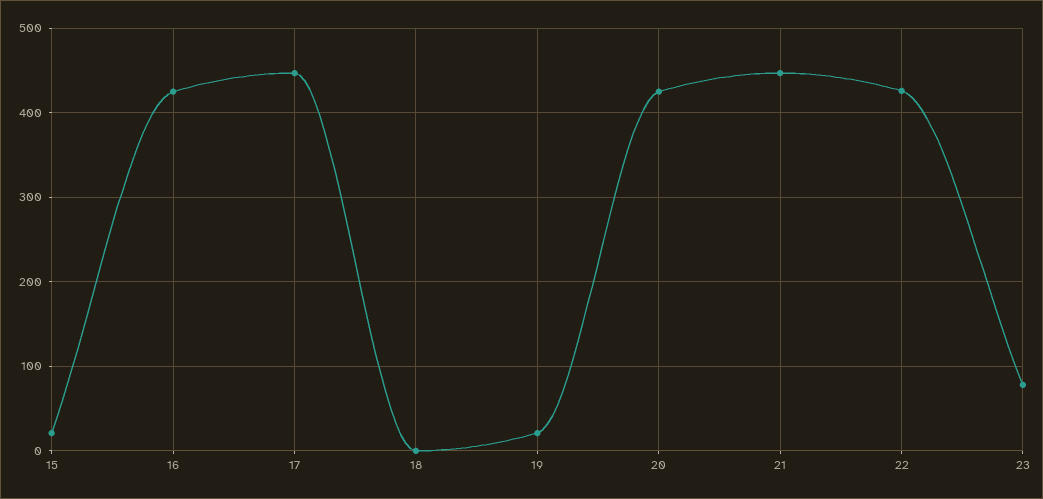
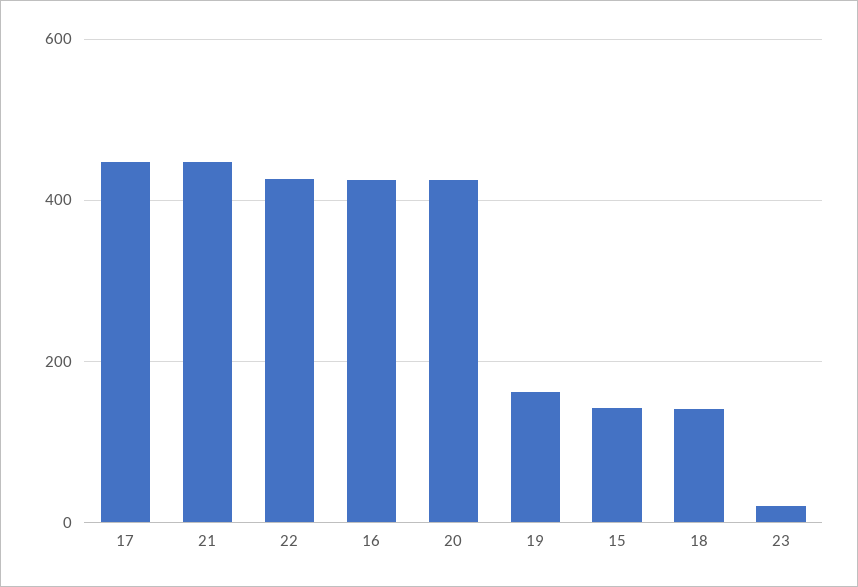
15: 20 -> 140
18: 0 -> 140
19: 20 -> 160
23: 80 -> 20

